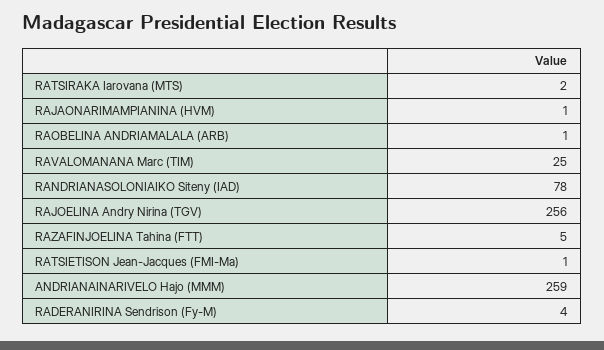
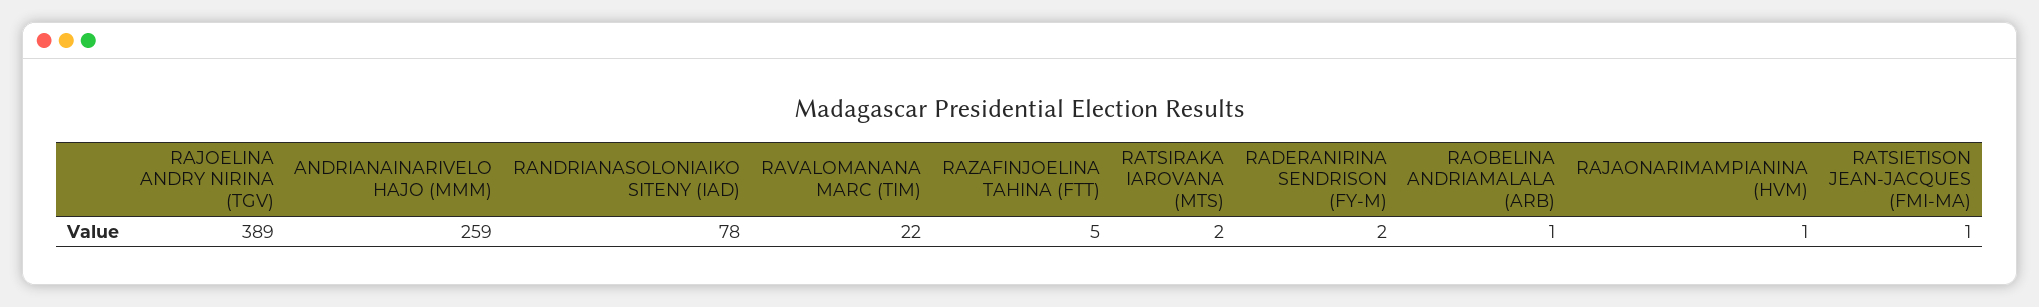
RAVALOMANANA Marc (TIM): 25 -> 22
RAJOELINA Andry Nirina (TGV): 256 -> 389
RADERANIRINA Sendrison (Fy-M): 4 -> 2

